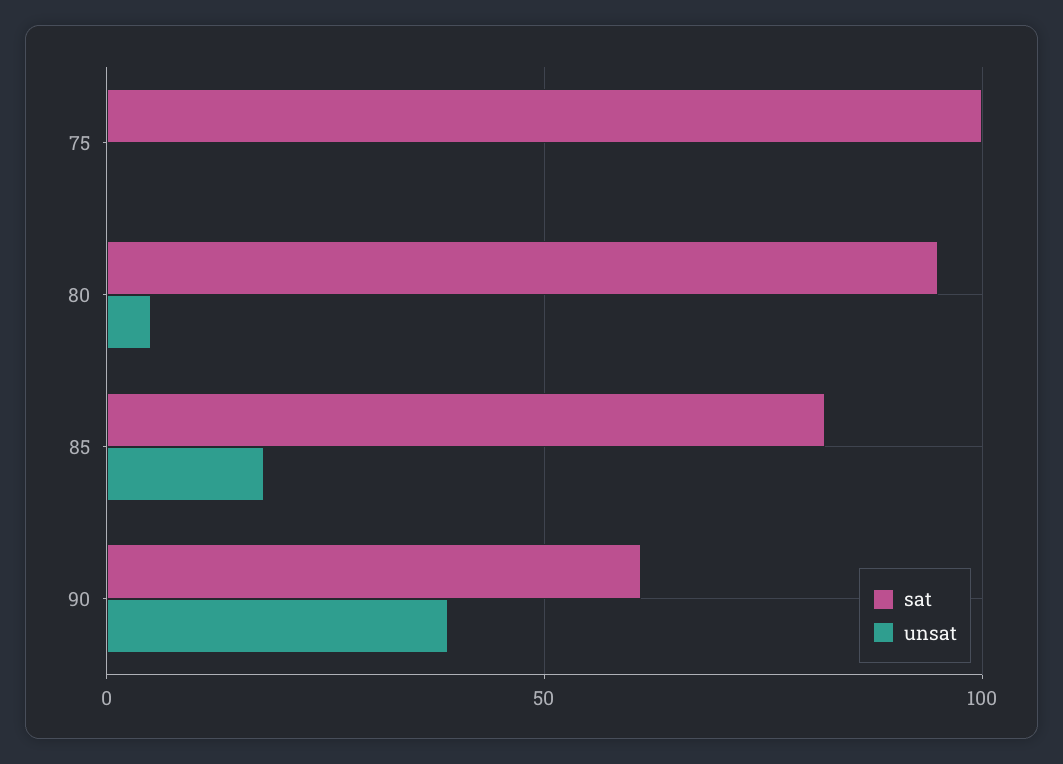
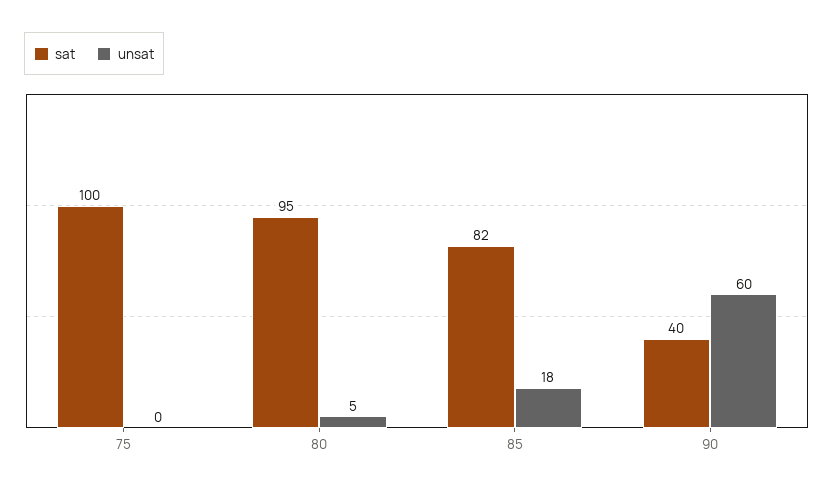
sat, 90: 60 -> 40
unsat, 90: 40 -> 60

